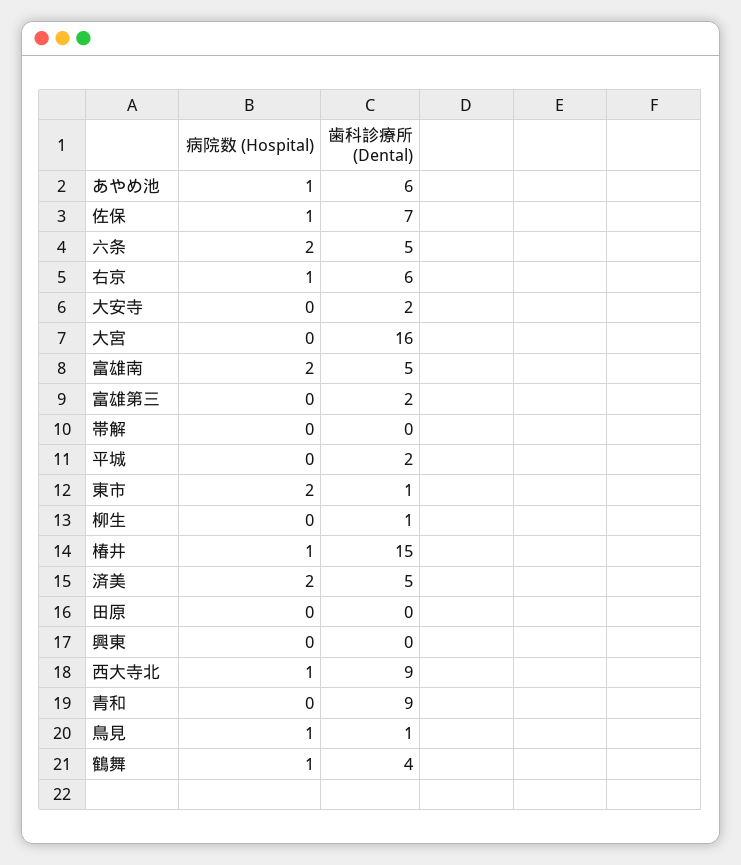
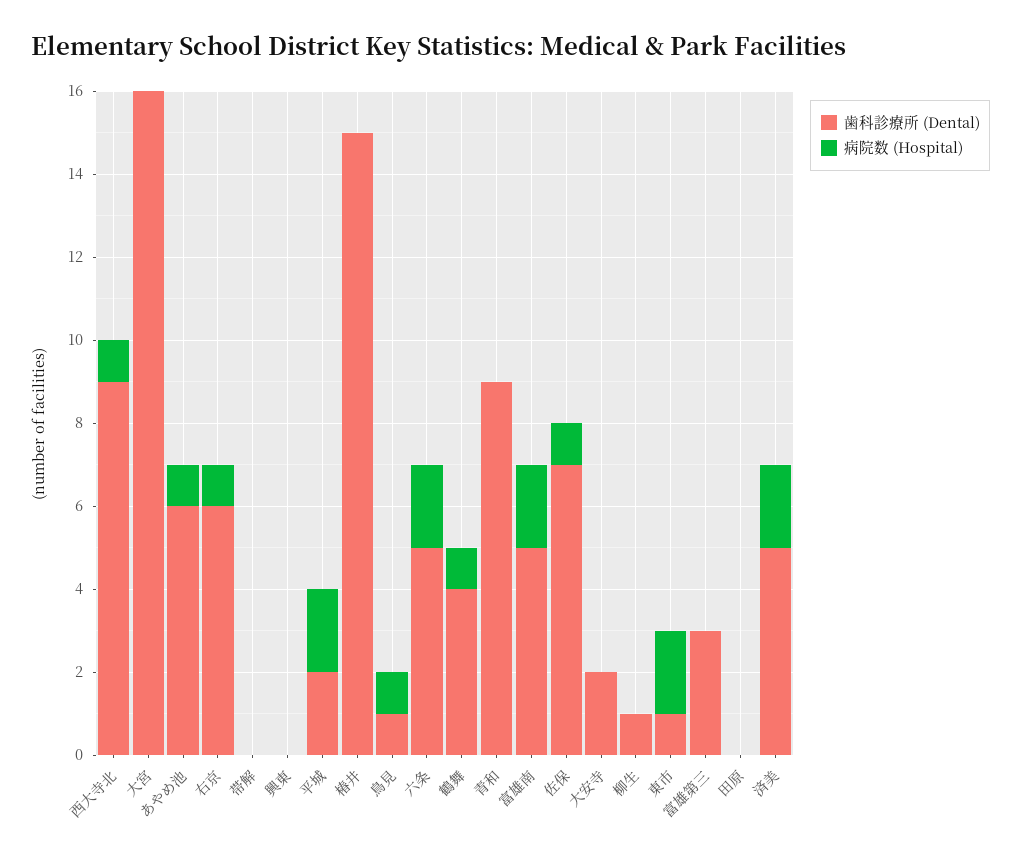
歯科診療所 (Dental), 富雄第三: 2 -> 3
病院数 (Hospital), 平城: 0 -> 2
病院数 (Hospital), 椿井: 1 -> 0

